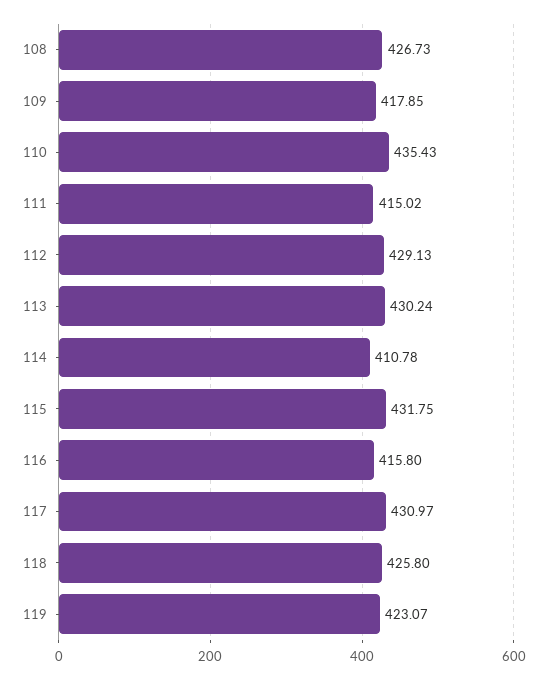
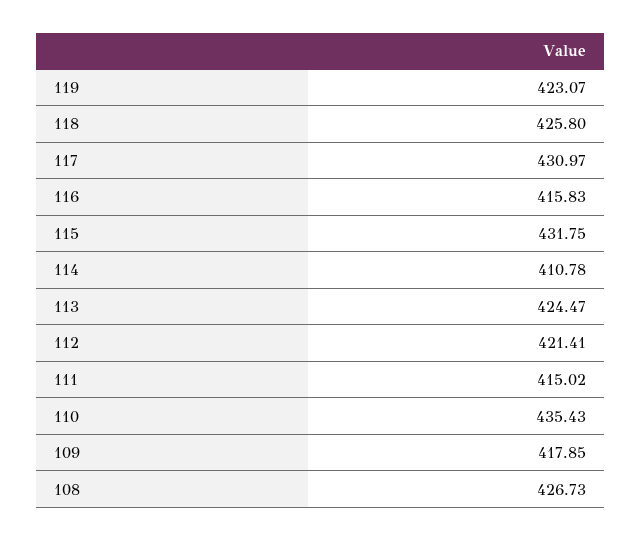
112: 429.13 -> 421.41
113: 430.24 -> 424.47
116: 415.8 -> 415.83

